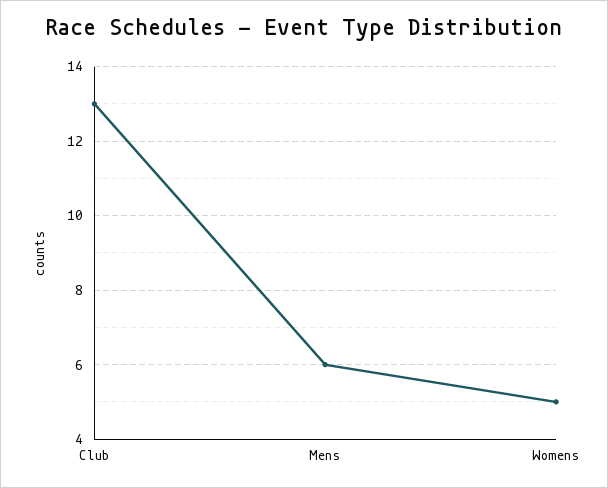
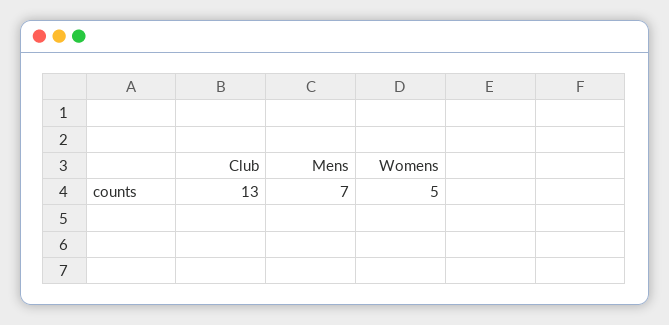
Mens: 6 -> 7

